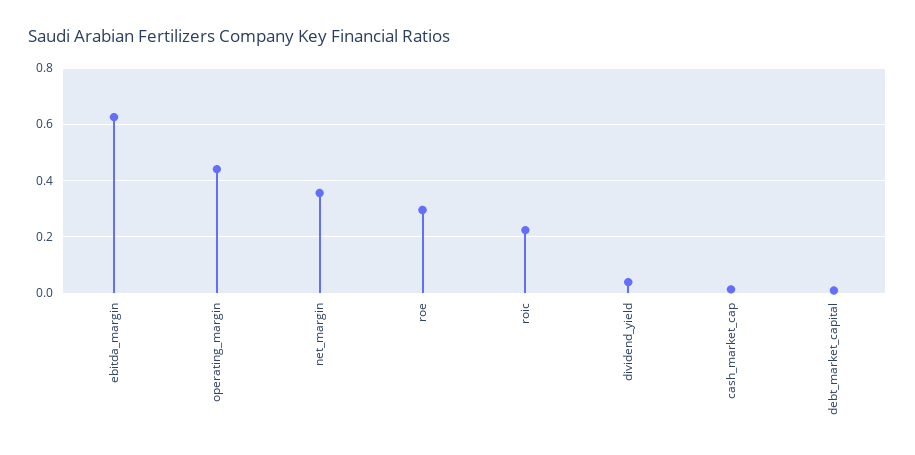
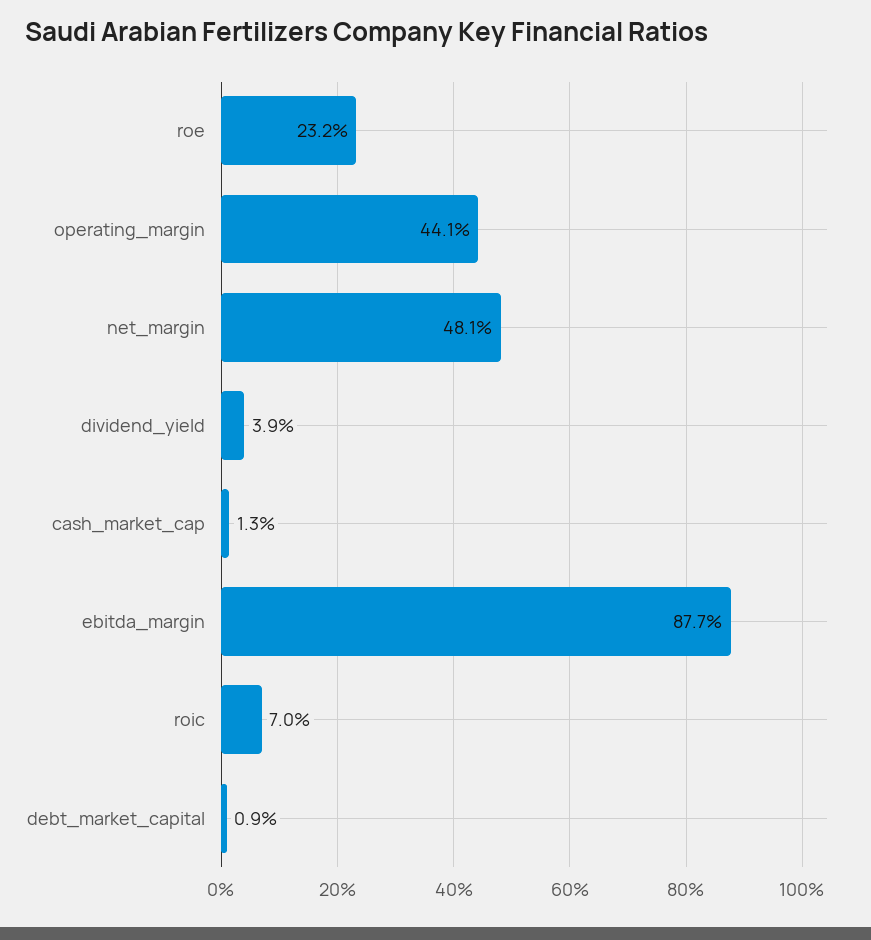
ebitda_margin: 0.625 -> 0.877
net_margin: 0.35 -> 0.481
roe: 0.3 -> 0.232
roic: 0.225 -> 0.07

